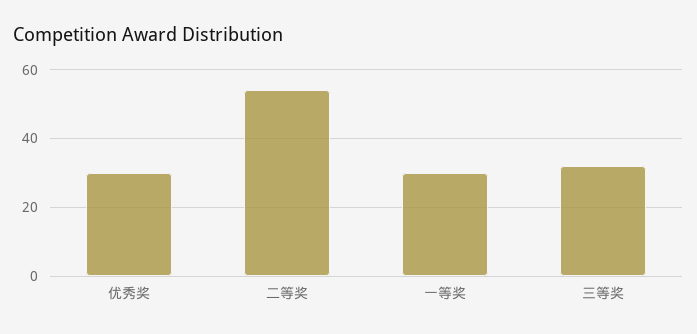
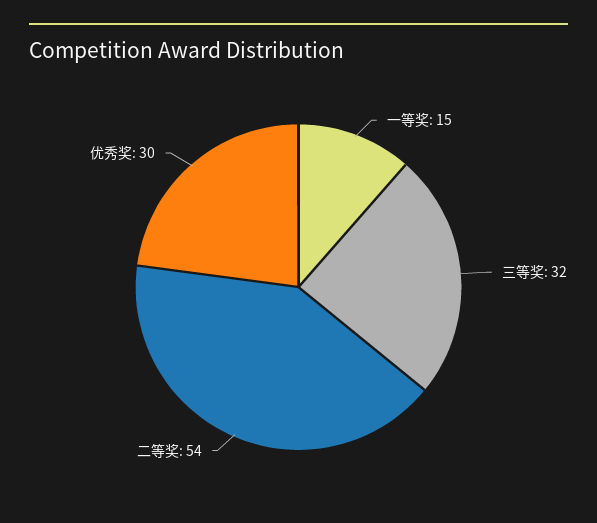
一等奖: 30 -> 15

